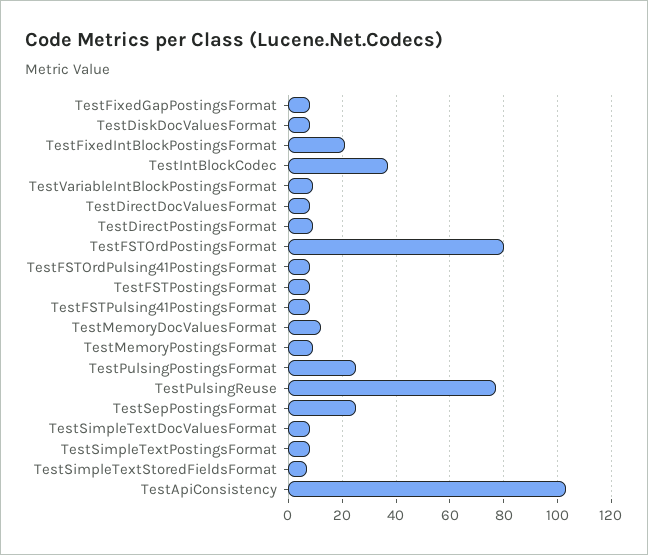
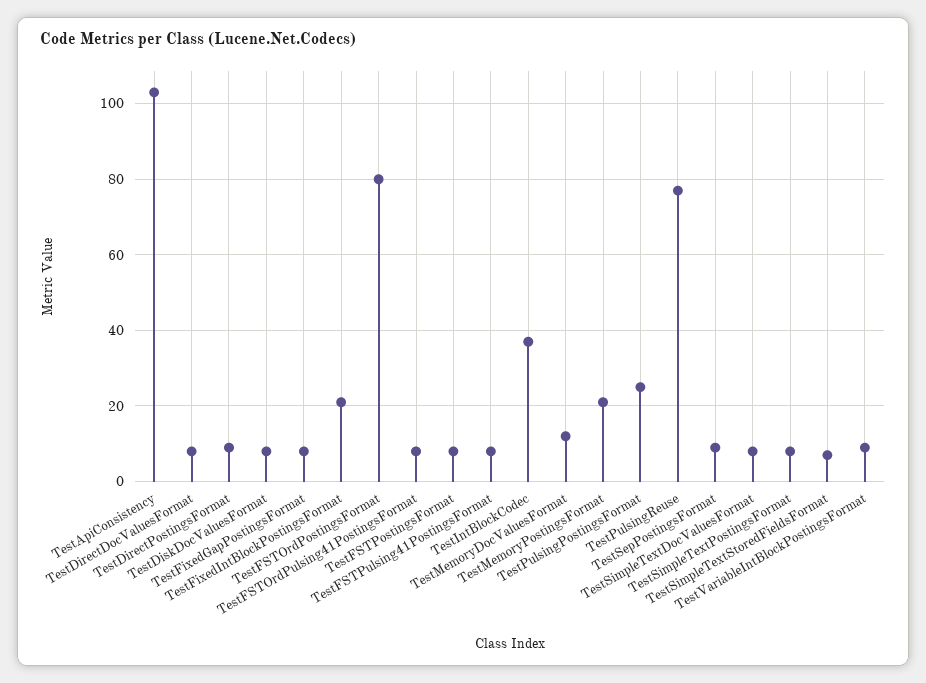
TestMemoryPostingsFormat: 10 -> 20
TestSepPostingsFormat: 25 -> 10

